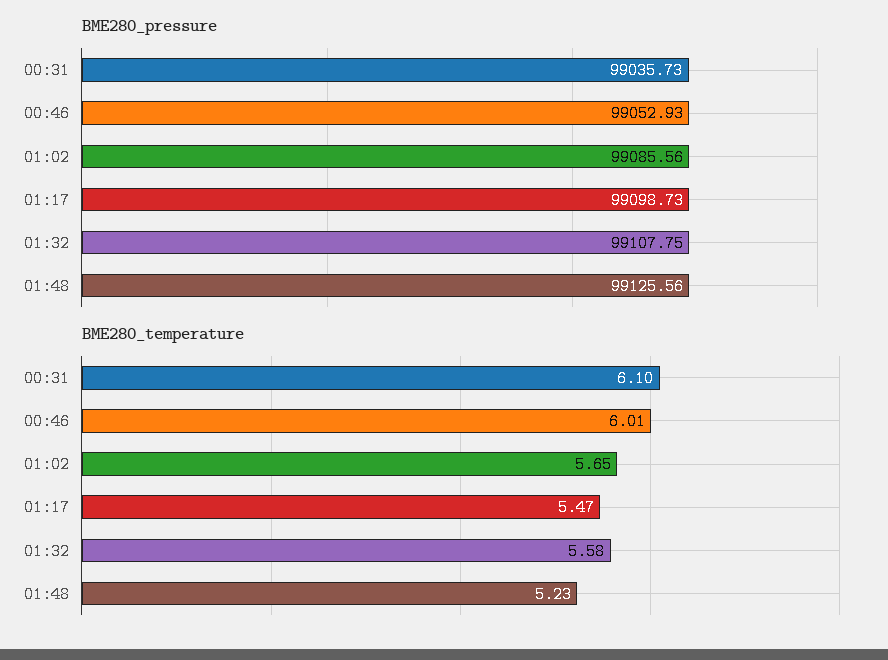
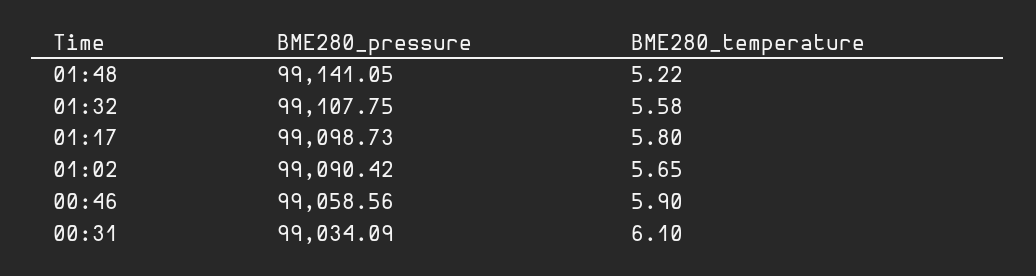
BME280_pressure, 00:31: 99035.73 -> 99034.09
BME280_pressure, 00:46: 99052.93 -> 99058.56
BME280_pressure, 01:02: 99085.56 -> 99090.42
BME280_pressure, 01:48: 99125.56 -> 99141.05
BME280_temperature, 00:46: 6.01 -> 5.9
BME280_temperature, 01:17: 5.47 -> 5.8
BME280_temperature, 01:48: 5.23 -> 5.22

